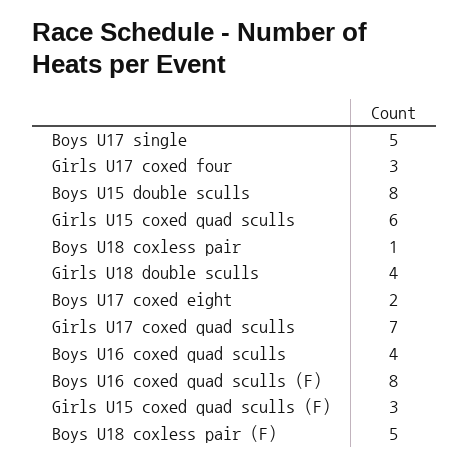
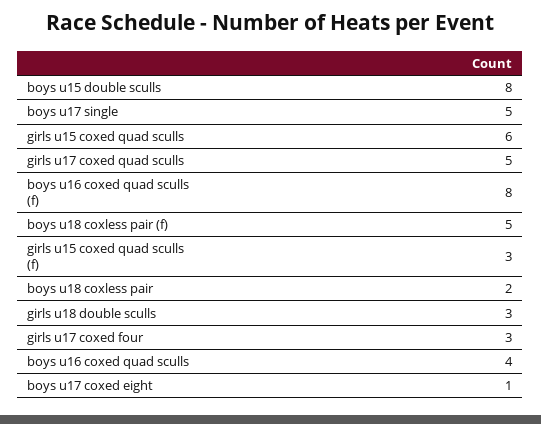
Boys U18 coxless pair: 1 -> 2
Girls U18 double sculls: 4 -> 3
Boys U17 coxed eight: 2 -> 1
Girls U17 coxed quad sculls: 7 -> 5

